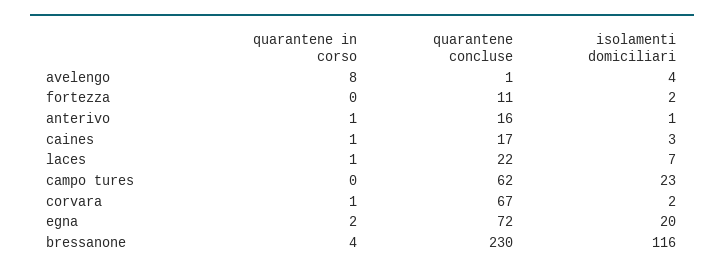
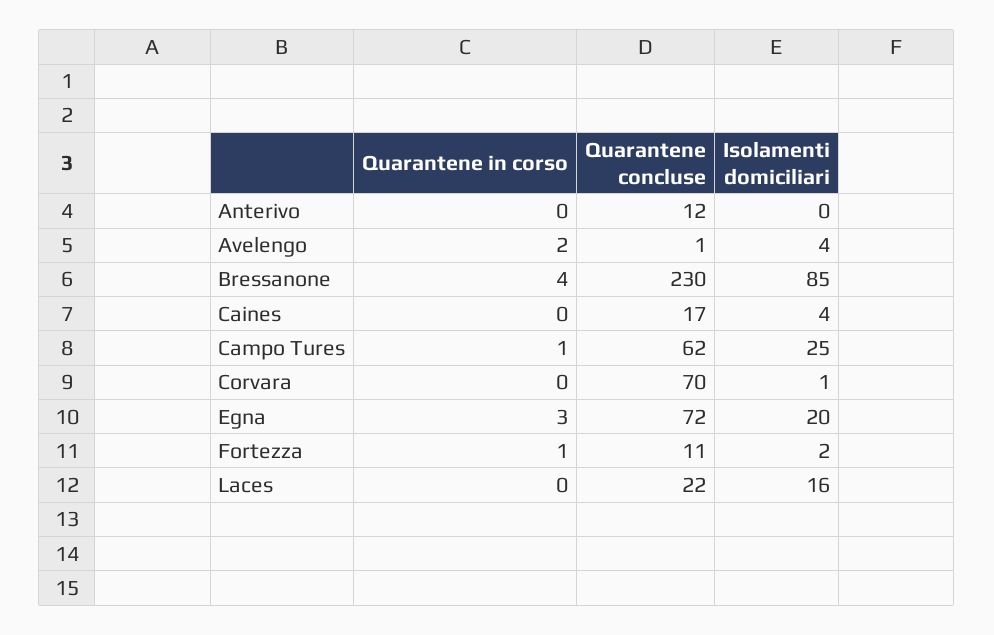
quarantene in corso, avelengo: 8 -> 2
quarantene in corso, fortezza: 0 -> 1
quarantene in corso, anterivo: 1 -> 0
quarantene concluse, anterivo: 16 -> 12
isolamenti domiciliari, anterivo: 1 -> 0
quarantene in corso, caines: 1 -> 0
isolamenti domiciliari, caines: 3 -> 4
quarantene in corso, laces: 1 -> 0
isolamenti domiciliari, laces: 7 -> 16
quarantene in corso, campo tures: 0 -> 1
isolamenti domiciliari, campo tures: 23 -> 25
quarantene in corso, corvara: 1 -> 0
quarantene concluse, corvara: 67 -> 70
isolamenti domiciliari, corvara: 2 -> 1
quarantene in corso, egna: 2 -> 3
isolamenti domiciliari, bressanone: 116 -> 85

